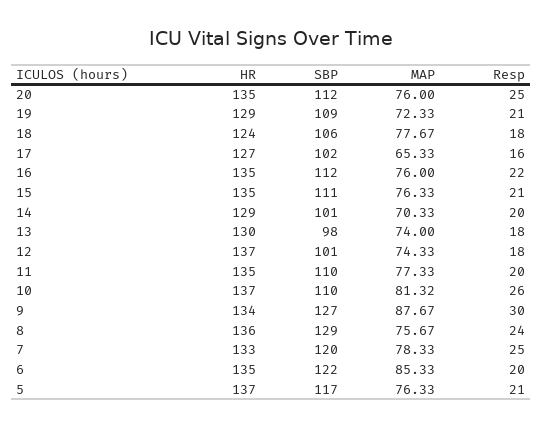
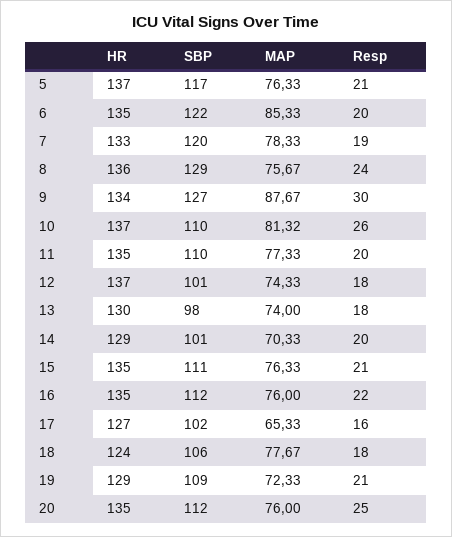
Resp, 7: 25 -> 19

